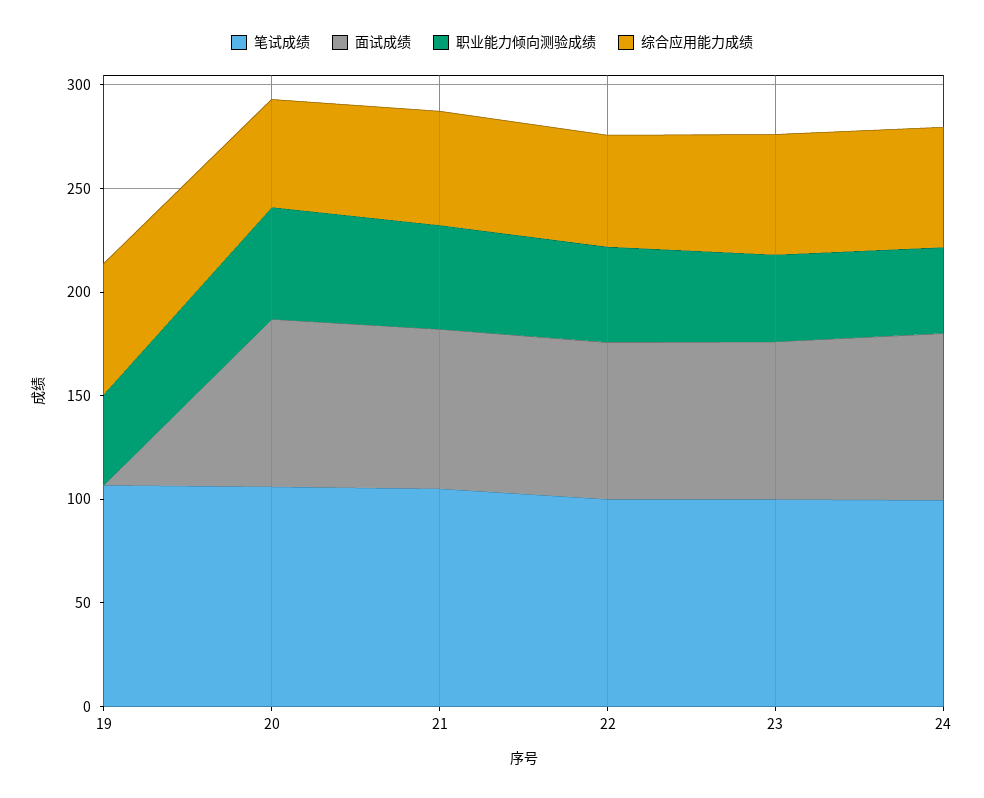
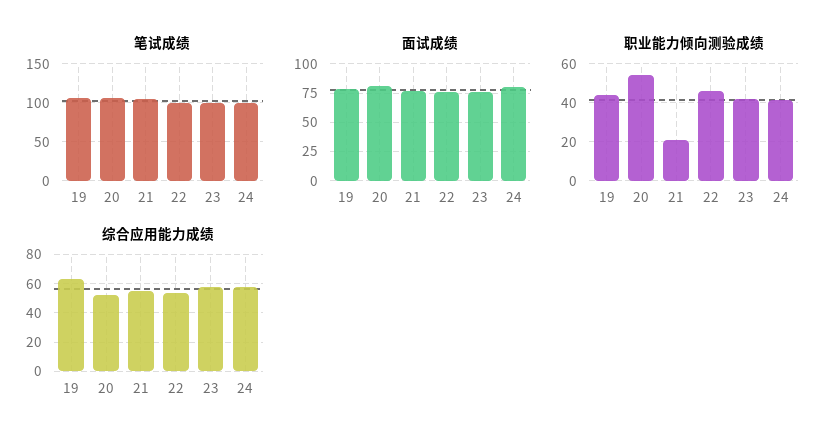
面试成绩, 19: 0 -> 75
职业能力倾向测验成绩, 21: 50 -> 20

